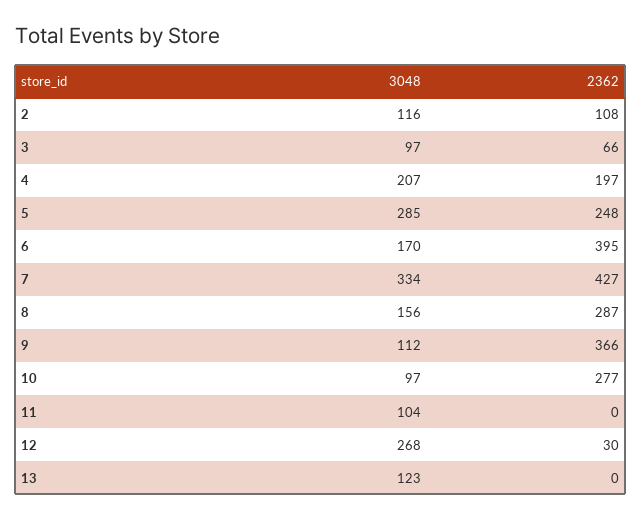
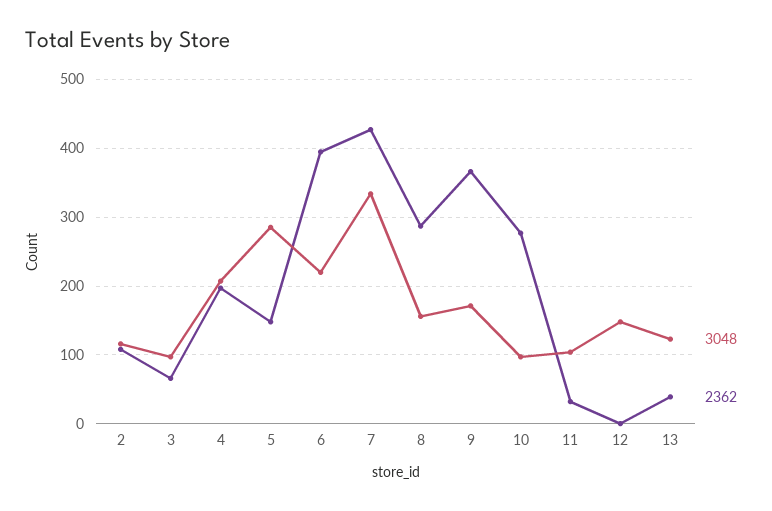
2362, 5: 248 -> 150
3048, 6: 170 -> 220
3048, 9: 112 -> 170
2362, 11: 0 -> 30
3048, 12: 268 -> 150
2362, 12: 30 -> 0
2362, 13: 0 -> 40

